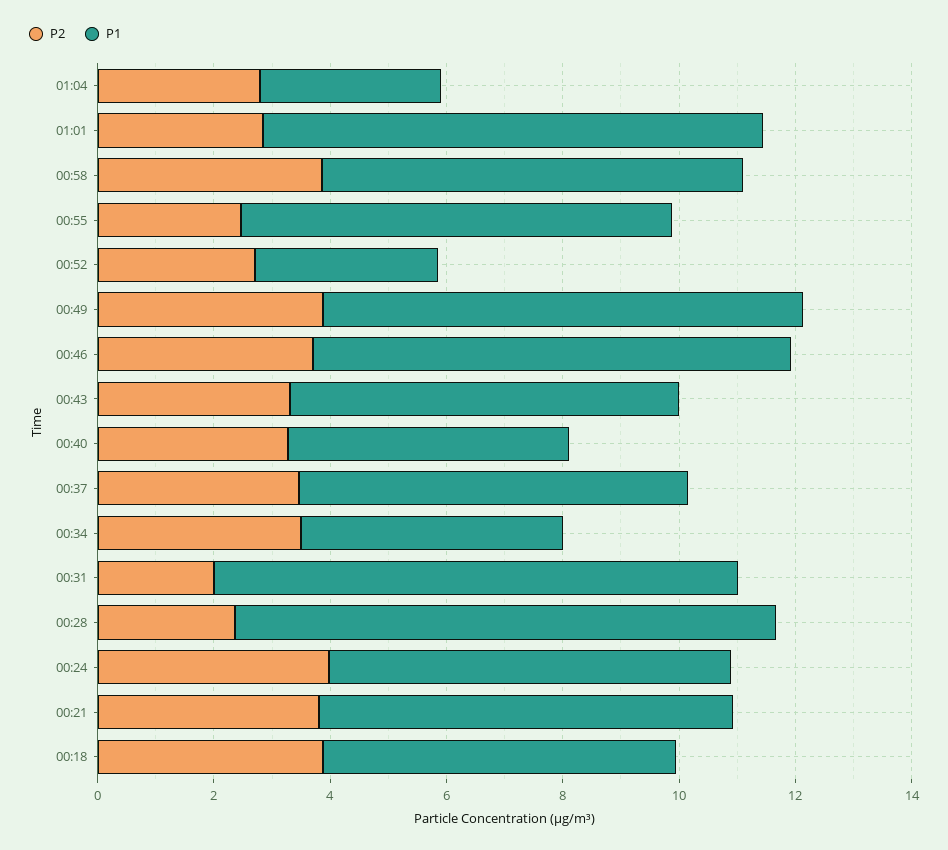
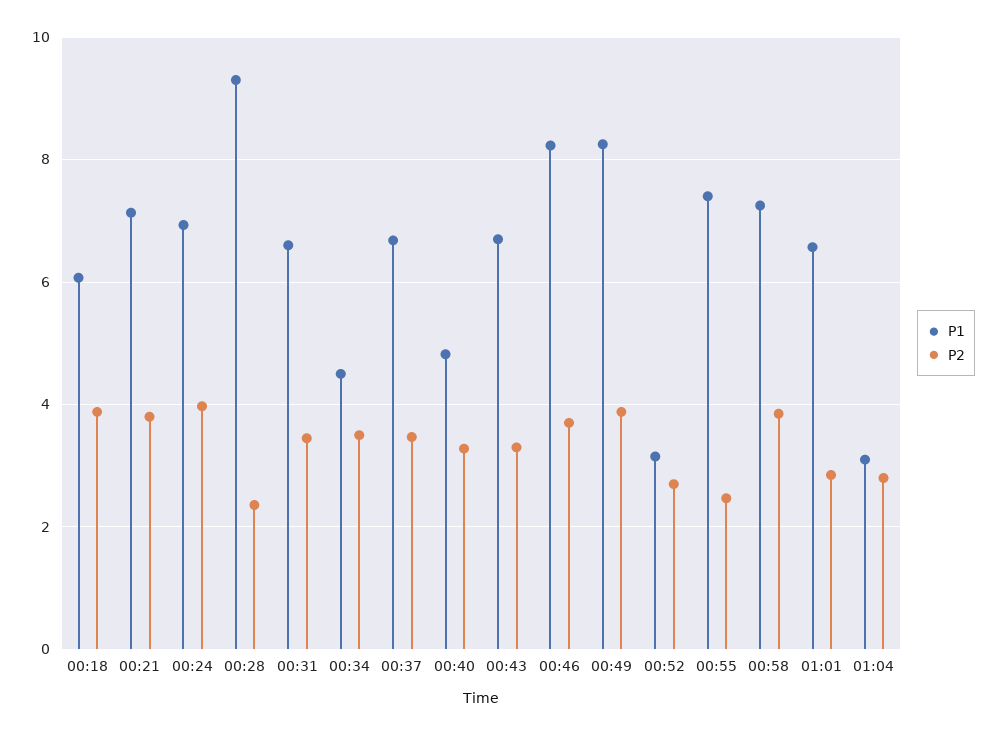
P1, 01:01: 8.5 -> 6.6
P2, 00:31: 2 -> 3.4
P1, 00:31: 9 -> 6.6

